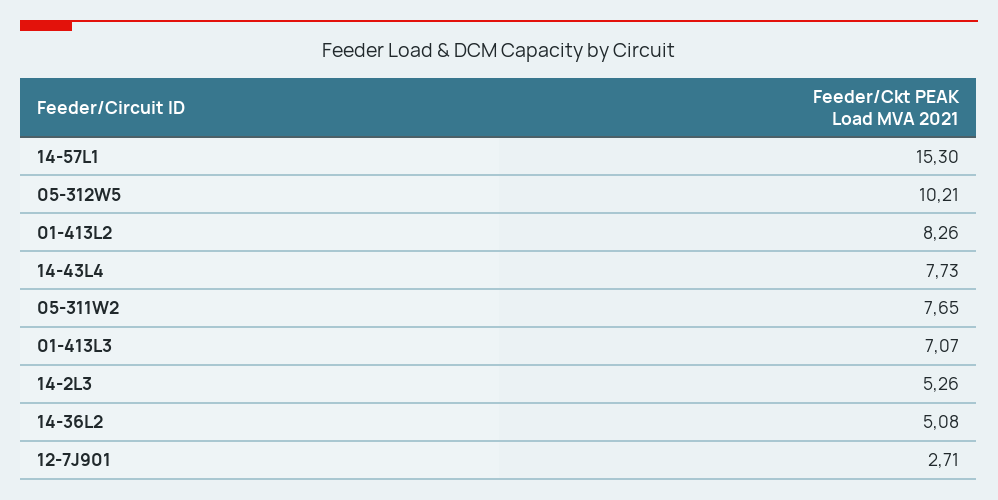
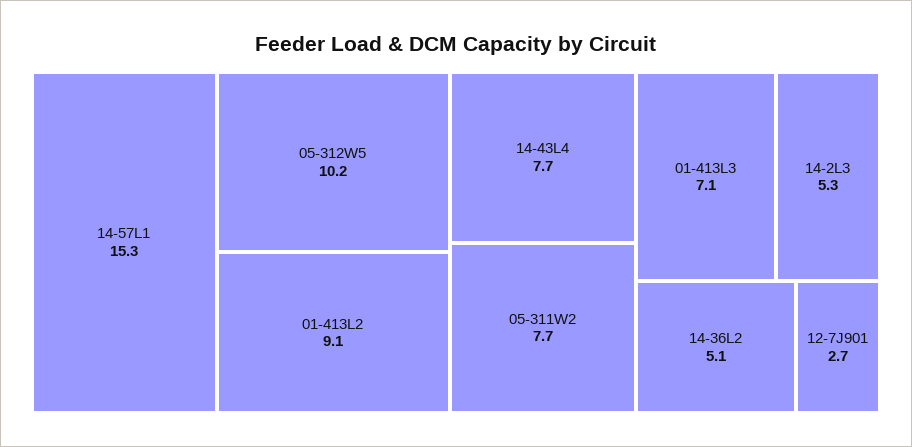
01-413L2: 8.26 -> 9.1

